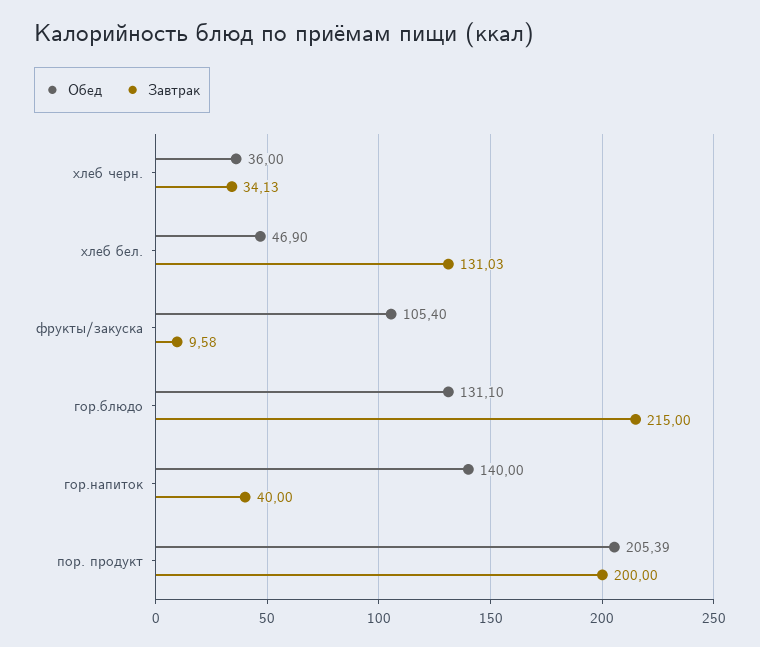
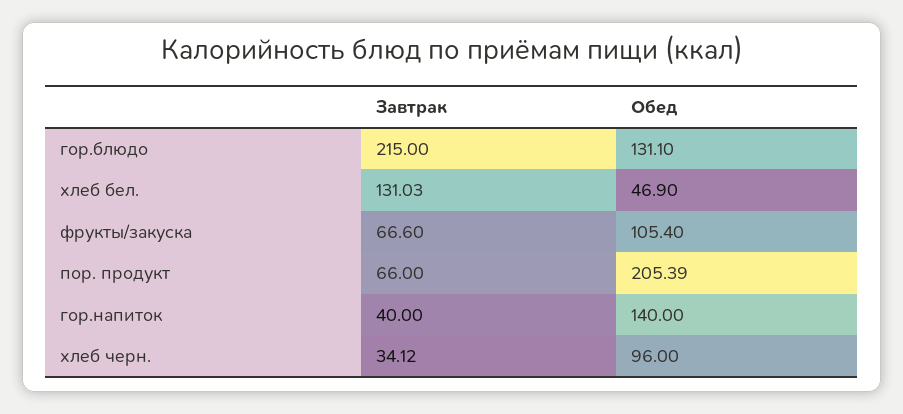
Обед, хлеб черн.: 36 -> 96
Завтрак, хлеб черн.: 34.13 -> 34.12
Завтрак, фрукты/закуска: 9.58 -> 66.6
Завтрак, пор. продукт: 200 -> 66

